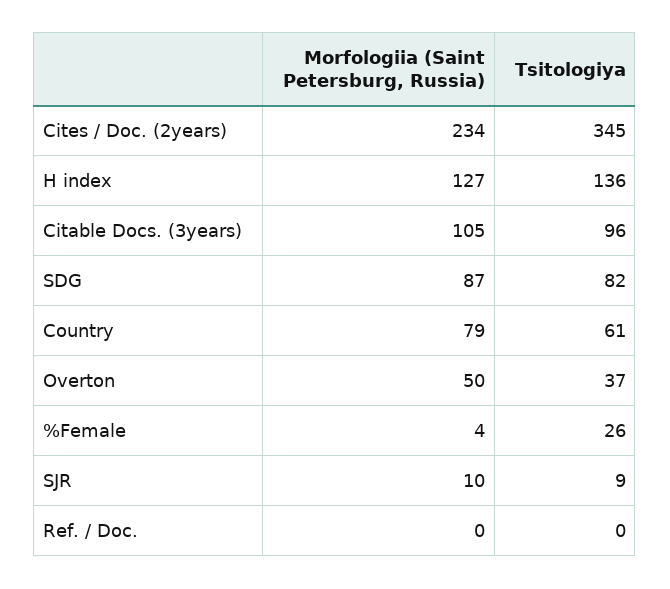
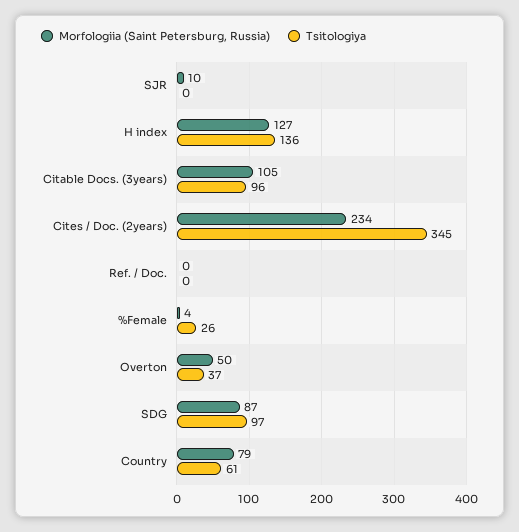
Tsitologiya, SDG: 82 -> 97
Tsitologiya, SJR: 9 -> 0

